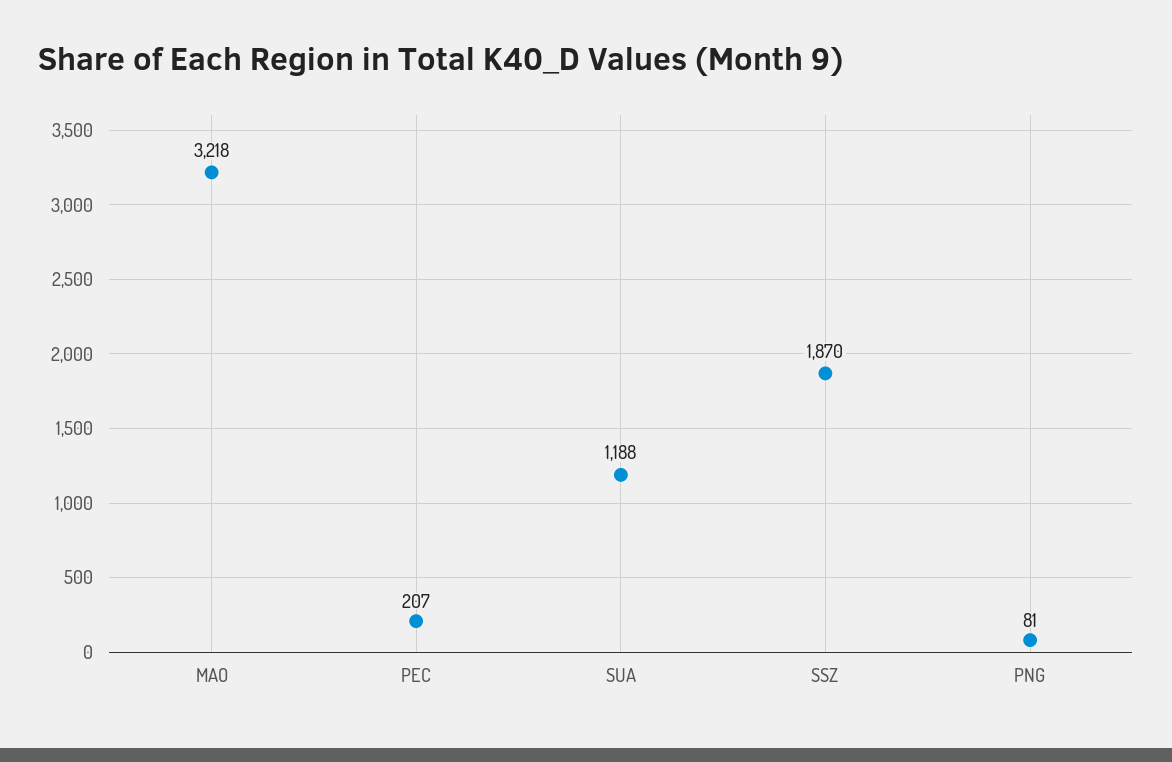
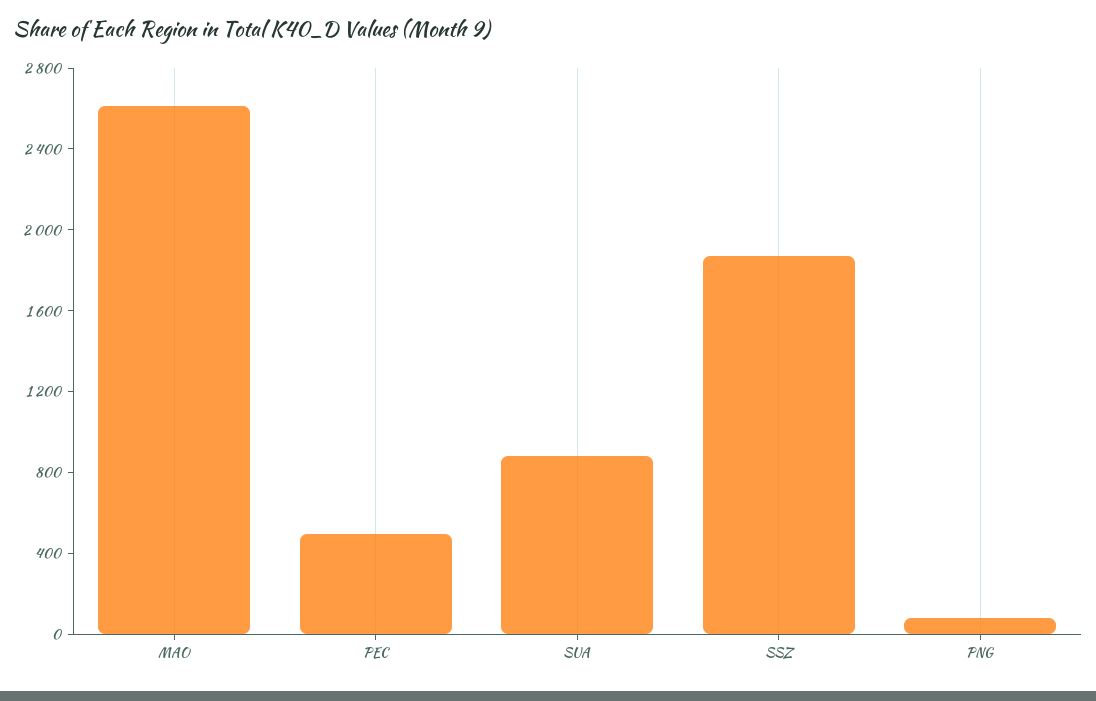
MAO: 3218 -> 2600
PEC: 207 -> 500
SUA: 1188 -> 900

